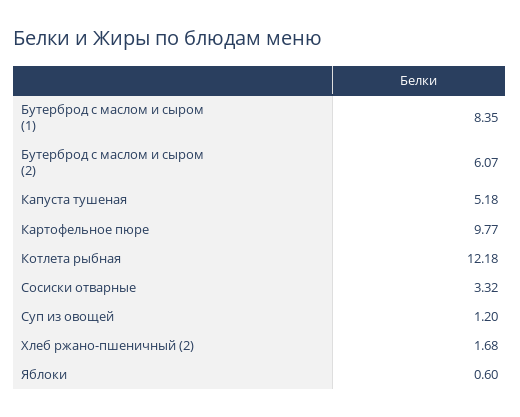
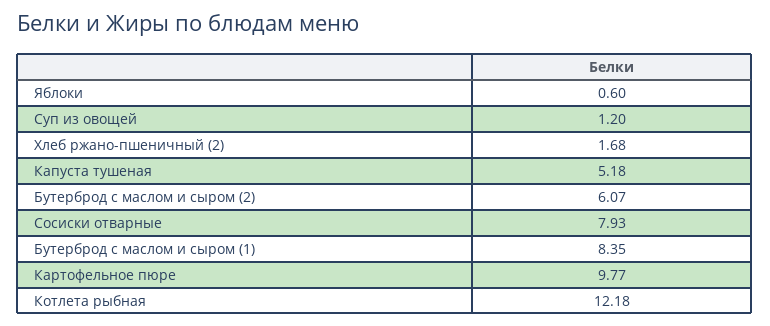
Сосиски отварные: 3.32 -> 7.93

